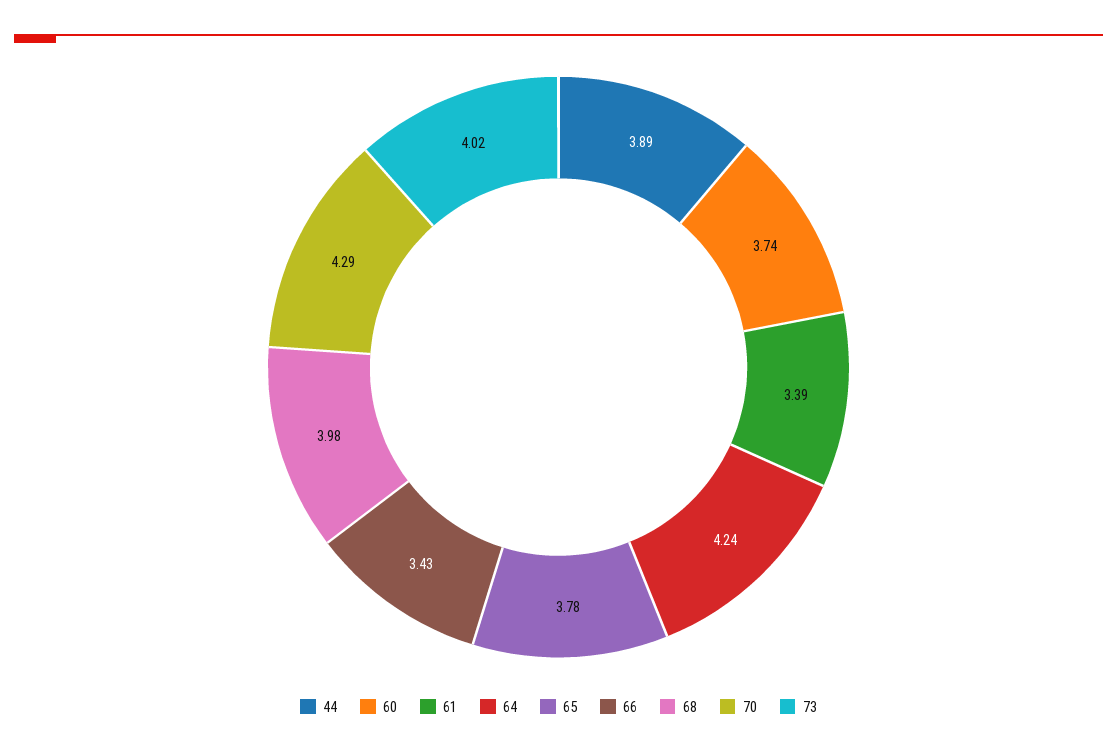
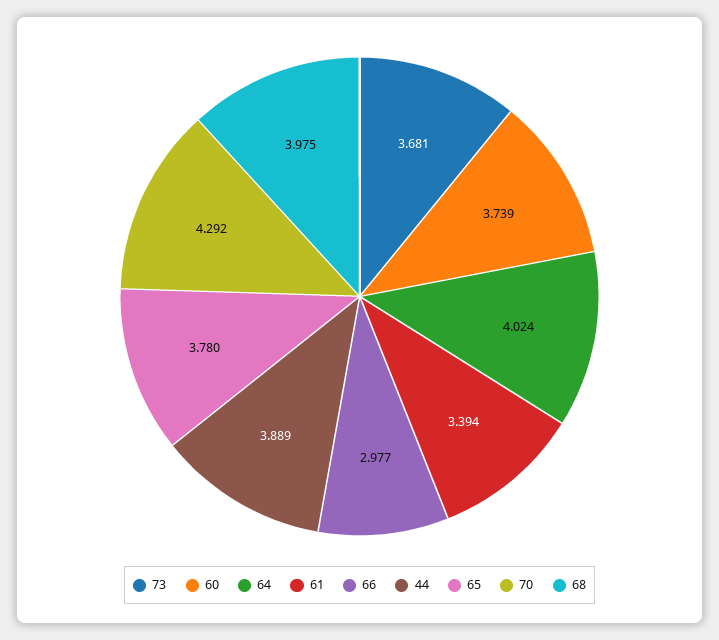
64: 4.24 -> 4.024
66: 3.43 -> 2.977
73: 4.02 -> 3.681

